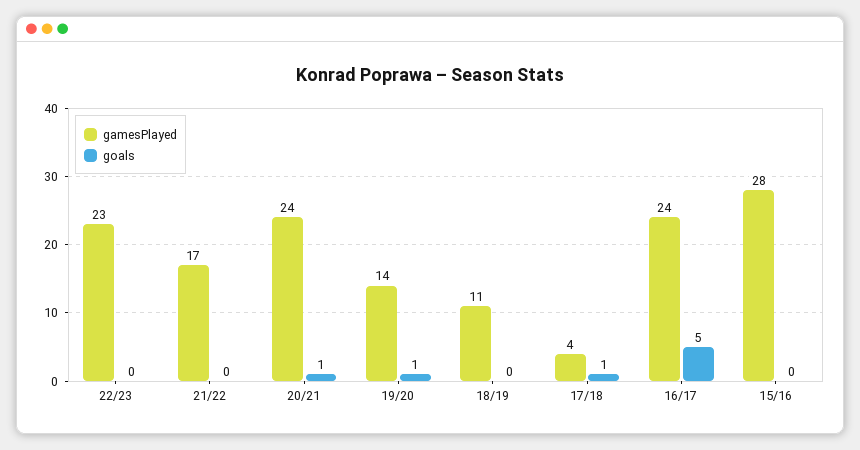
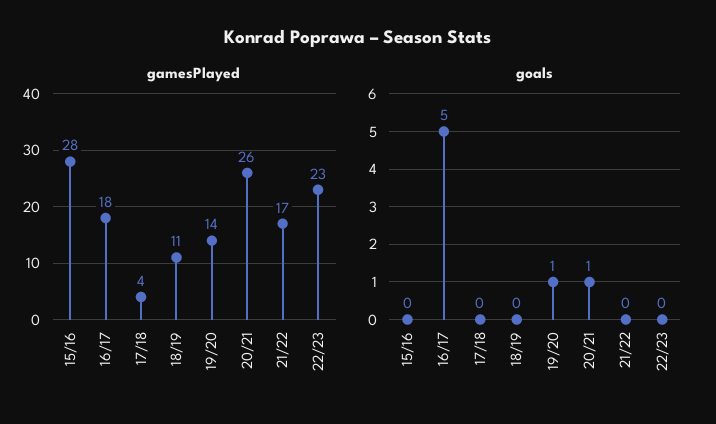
gamesPlayed, 20/21: 24 -> 26
goals, 17/18: 1 -> 0
gamesPlayed, 16/17: 24 -> 18

